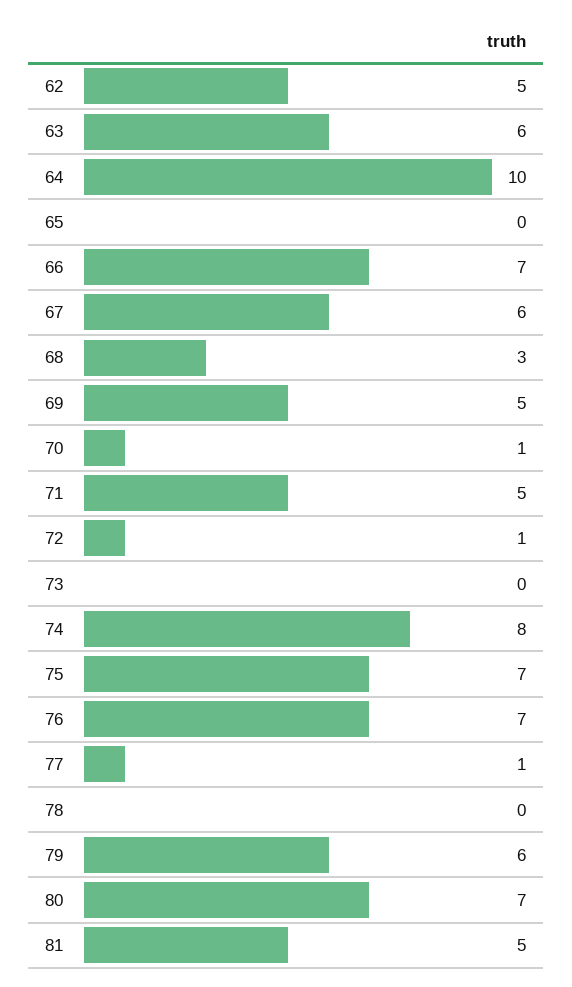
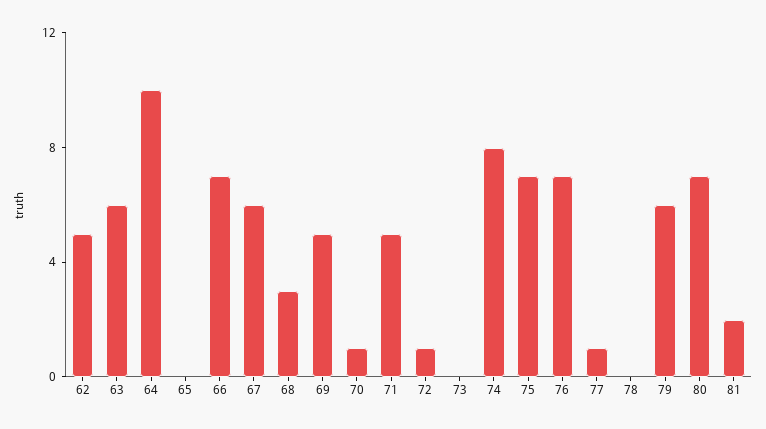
81: 5 -> 2

